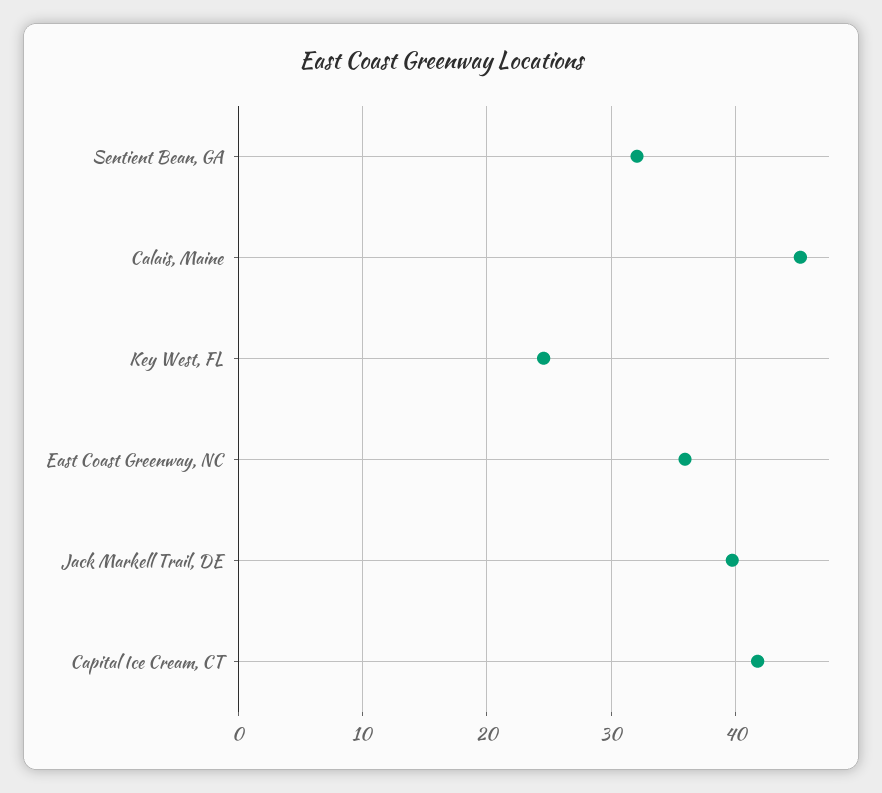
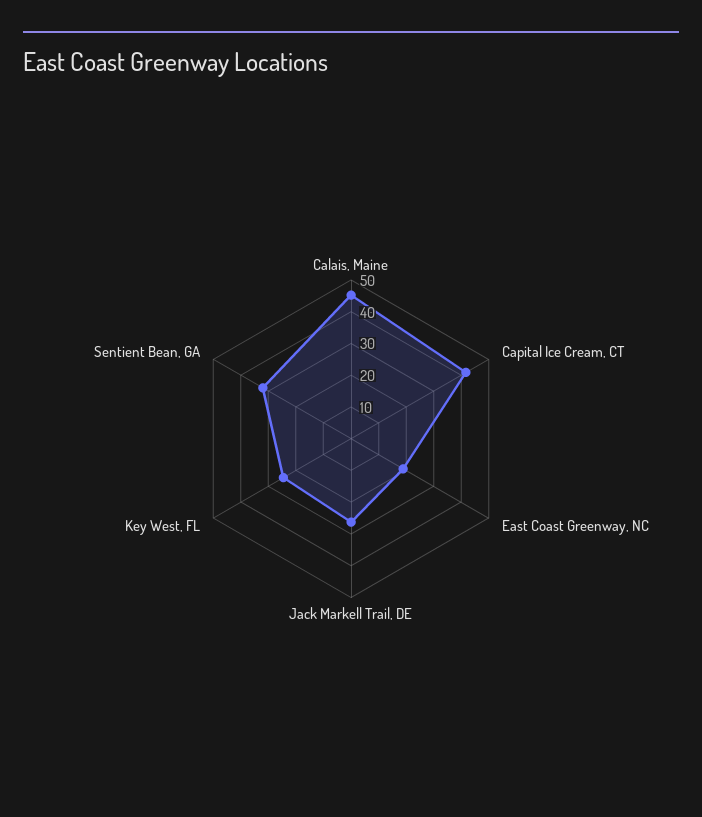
East Coast Greenway, NC: 36 -> 20
Jack Markell Trail, DE: 40 -> 25

